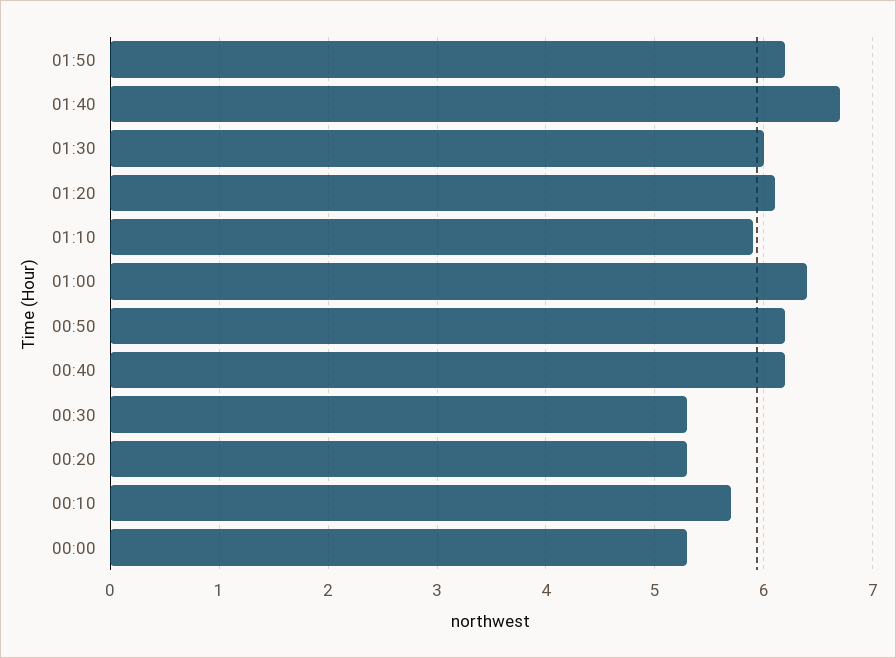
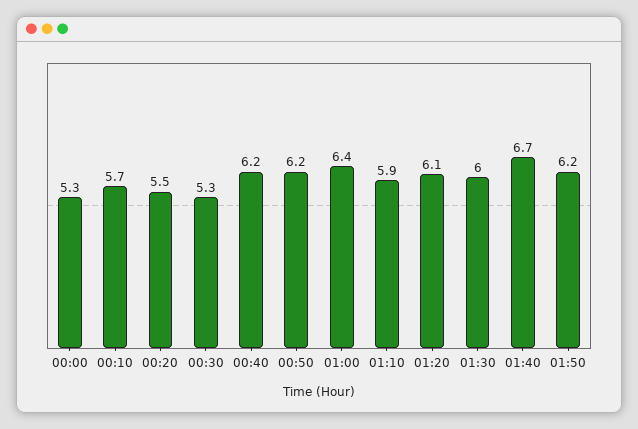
00:20: 5.3 -> 5.5

